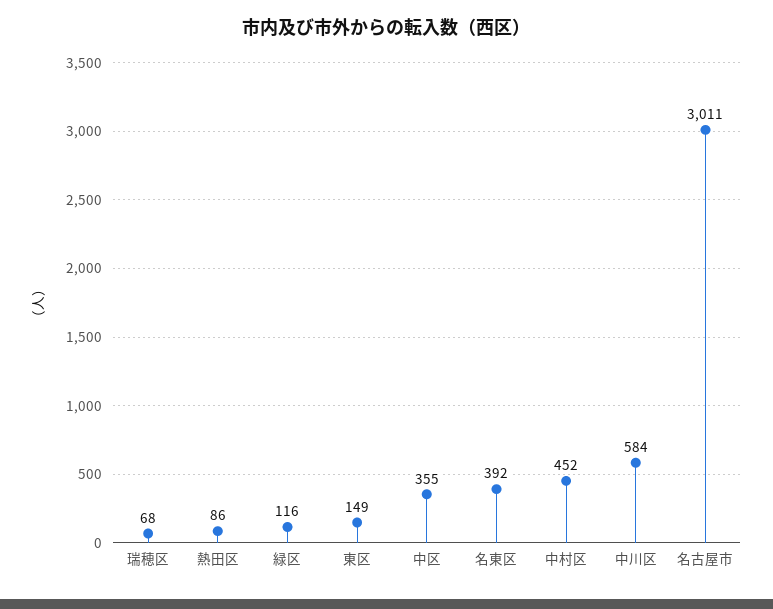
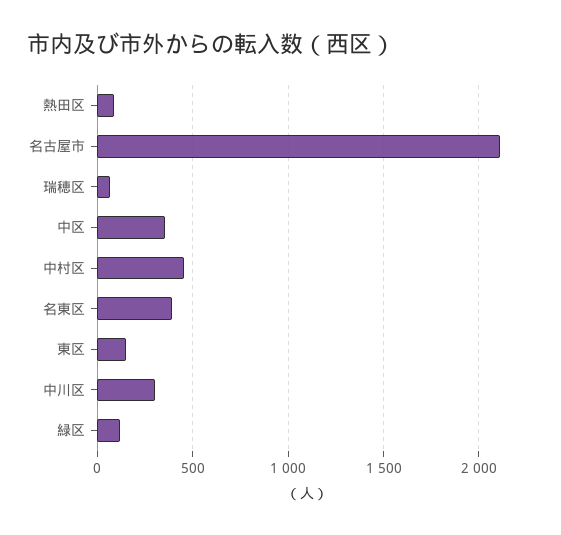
中川区: 584 -> 300
名古屋市: 3011 -> 2100

